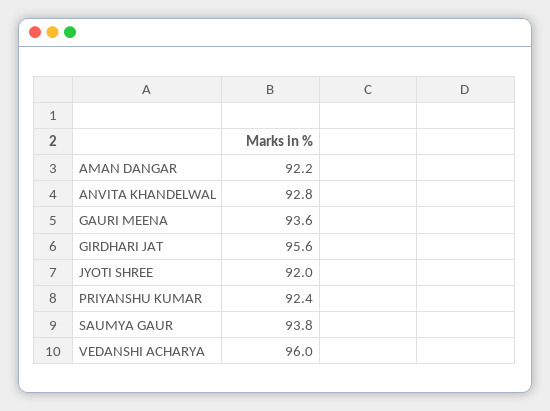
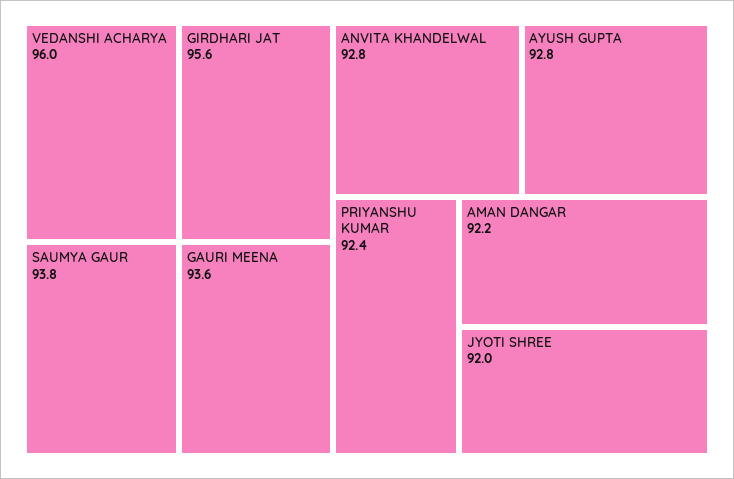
AYUSH GUPTA: none -> 92.8

